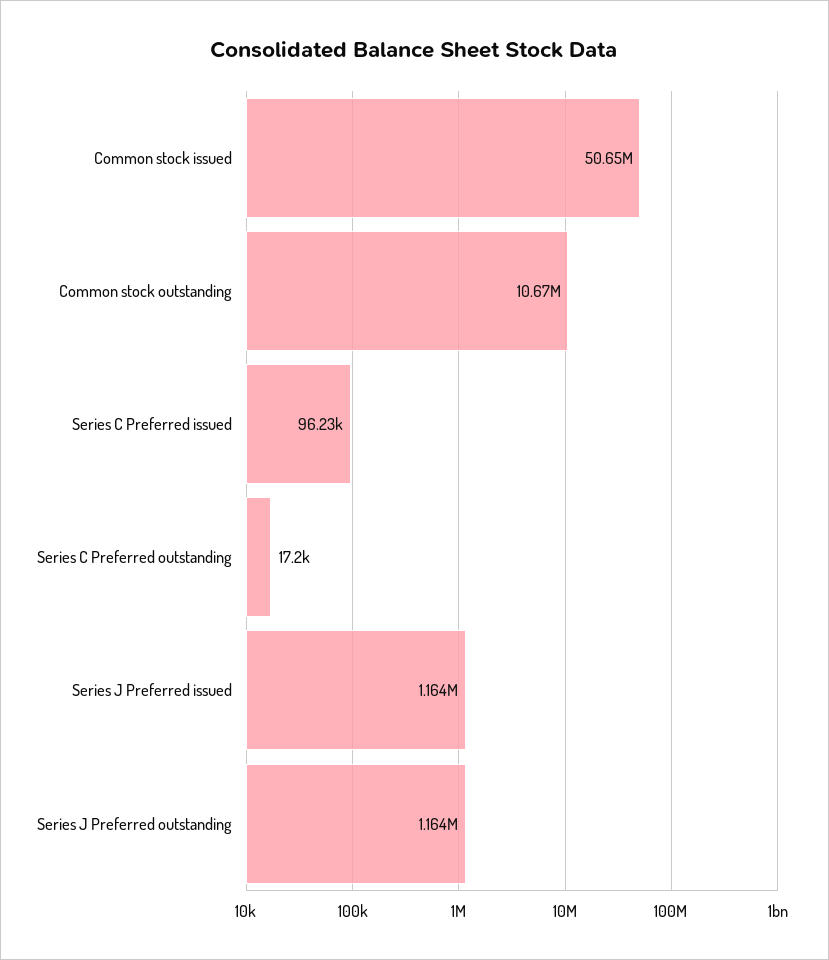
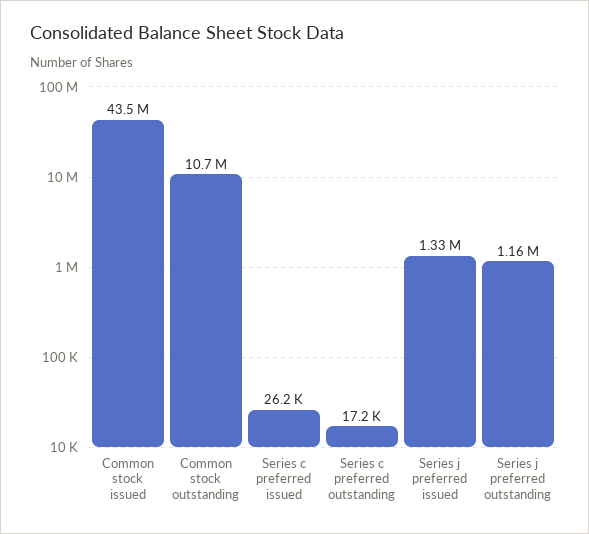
Common stock issued: 50650000 -> 43500000
Series C Preferred issued: 96230 -> 26200
Series J Preferred issued: 1164000 -> 1330000

